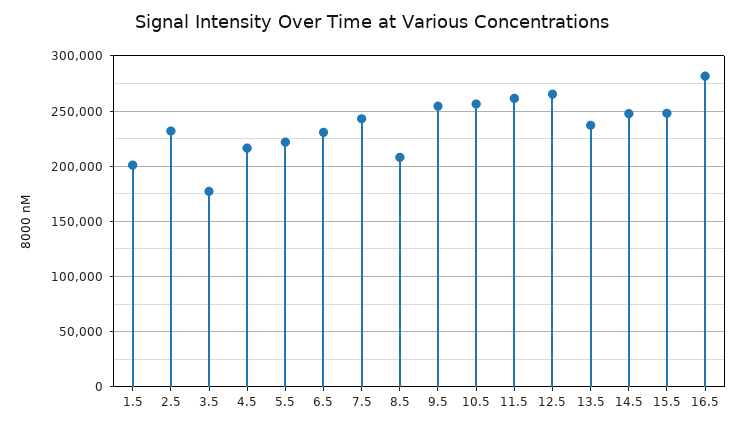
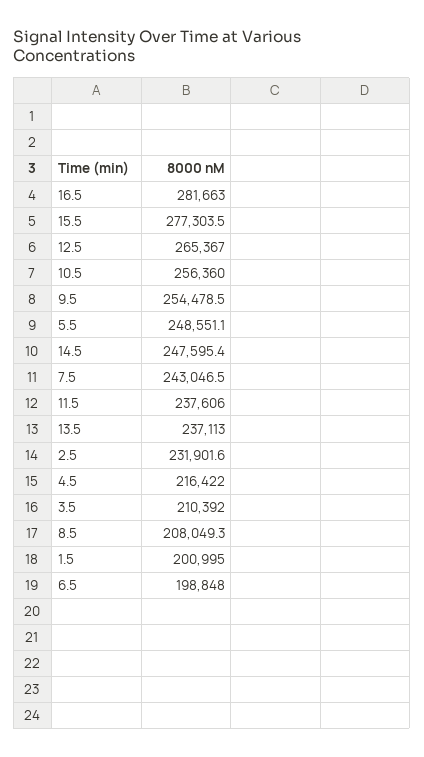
3.5: 180000 -> 210392
5.5: 220000 -> 248551.1
6.5: 230000 -> 198848
11.5: 260000 -> 237606
15.5: 250000 -> 277303.5

